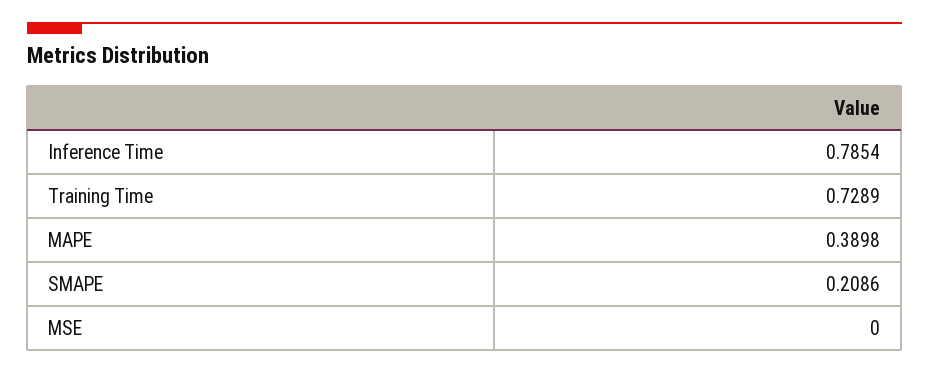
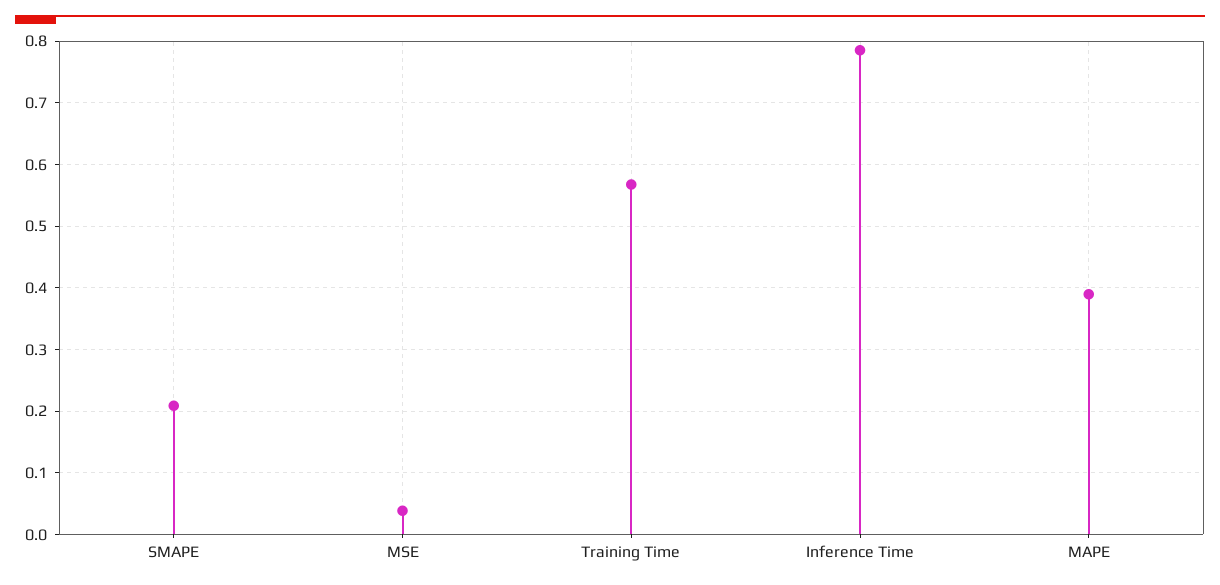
Training Time: 0.7289 -> 0.57
MSE: 0 -> 0.04

